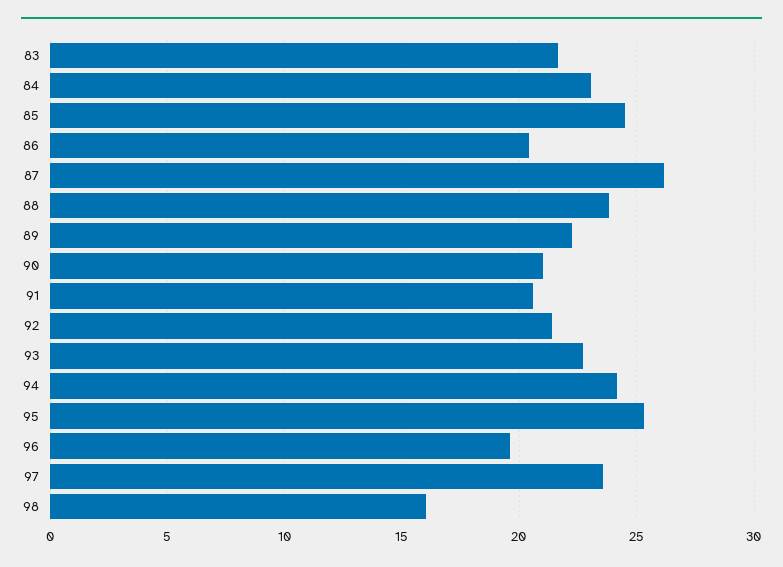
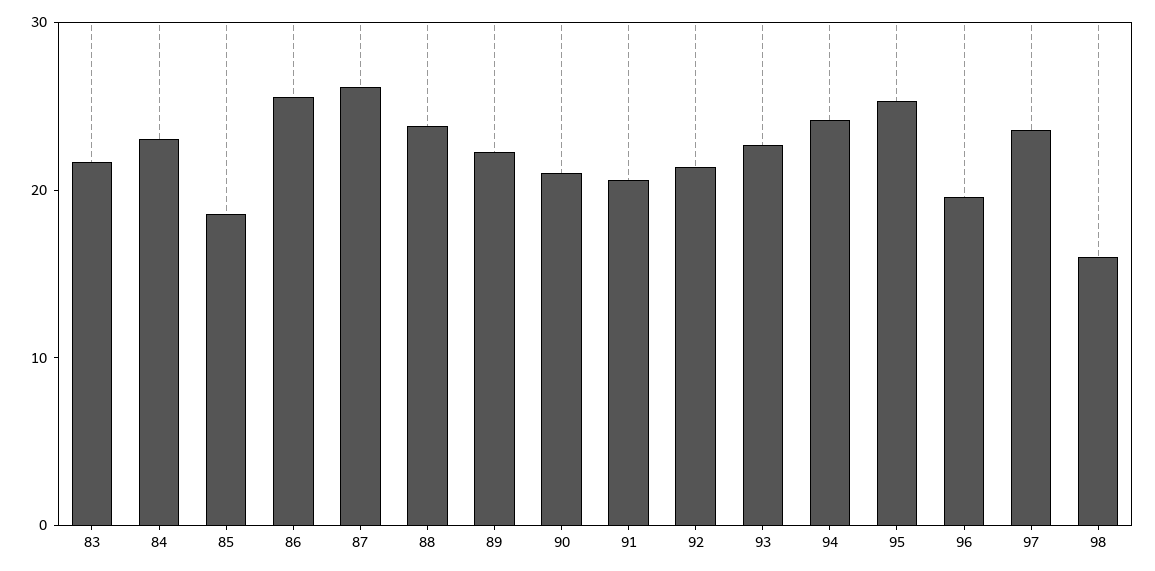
85: 24.5 -> 18
86: 20.5 -> 26

